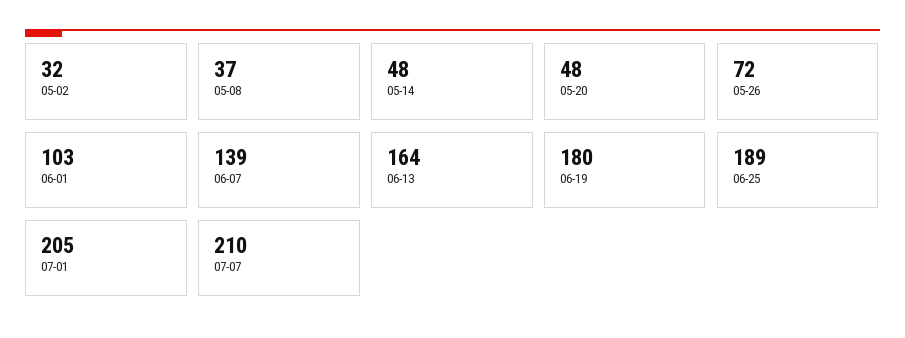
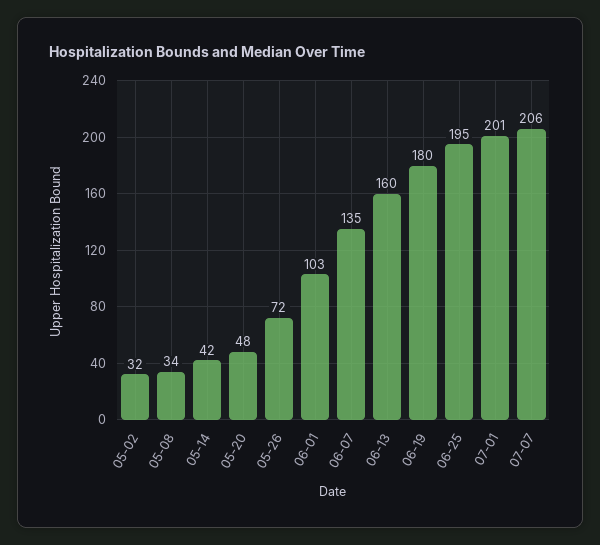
05-08: 37 -> 34
05-14: 48 -> 42
06-07: 139 -> 135
06-13: 164 -> 160
06-25: 189 -> 195
07-01: 205 -> 201
07-07: 210 -> 206

